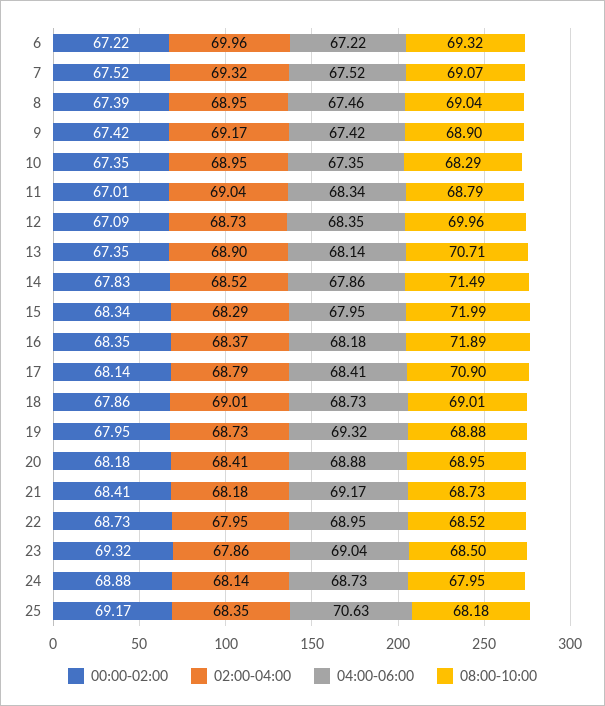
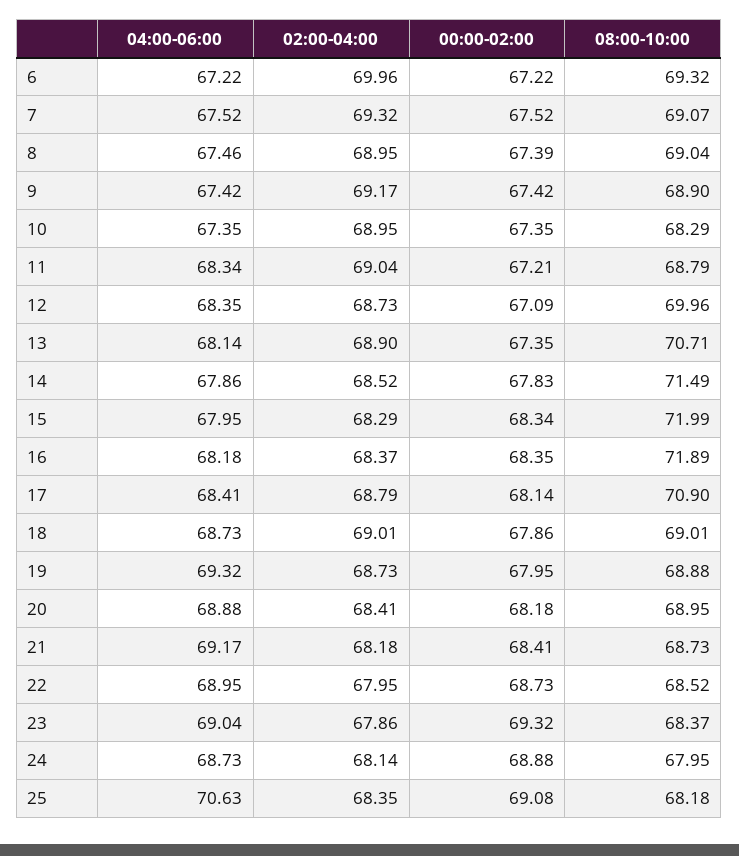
00:00-02:00, 11: 67.01 -> 67.21
08:00-10:00, 23: 68.5 -> 68.37
00:00-02:00, 25: 69.17 -> 69.08

